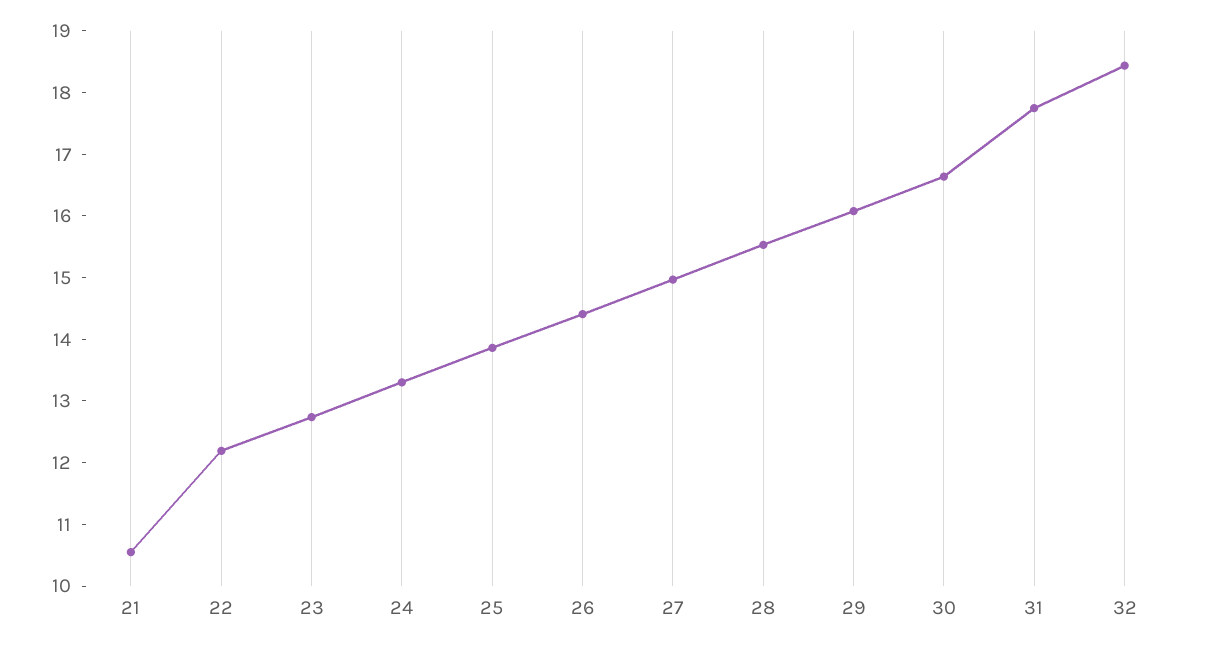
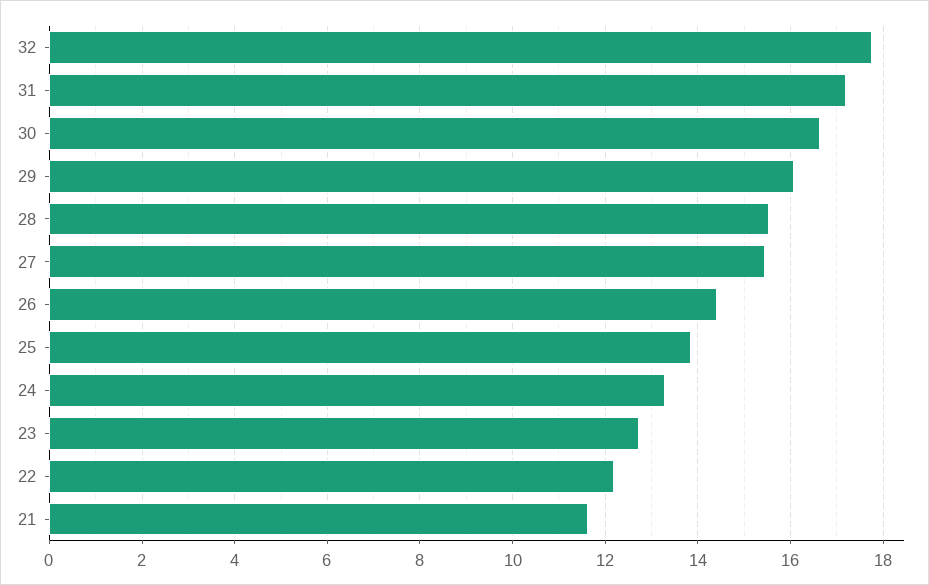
21: 10.6 -> 11.6
27: 15 -> 15.4
31: 17.8 -> 17.2
32: 18.4 -> 17.8

